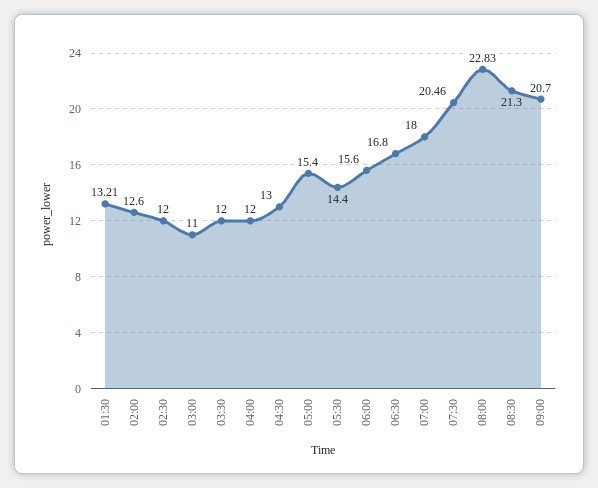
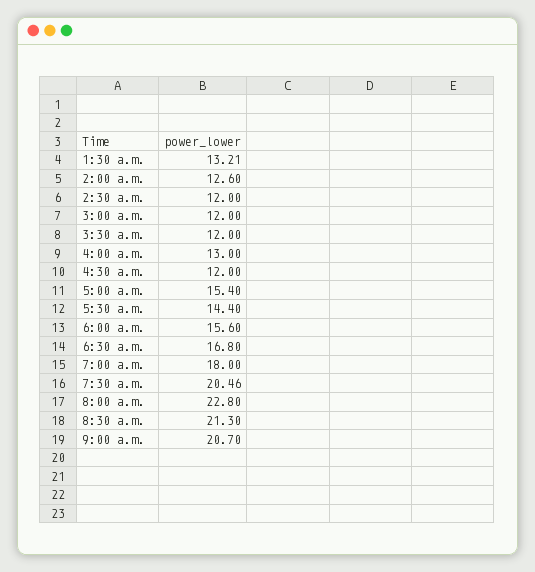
03:00: 11 -> 12
04:00: 12 -> 13
04:30: 13 -> 12
08:00: 22.83 -> 22.8

